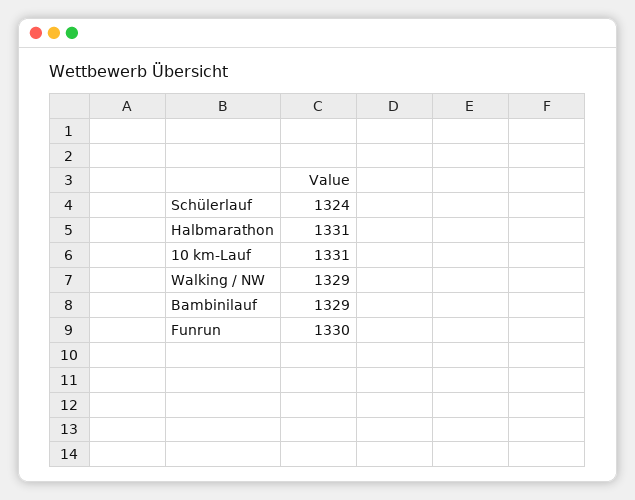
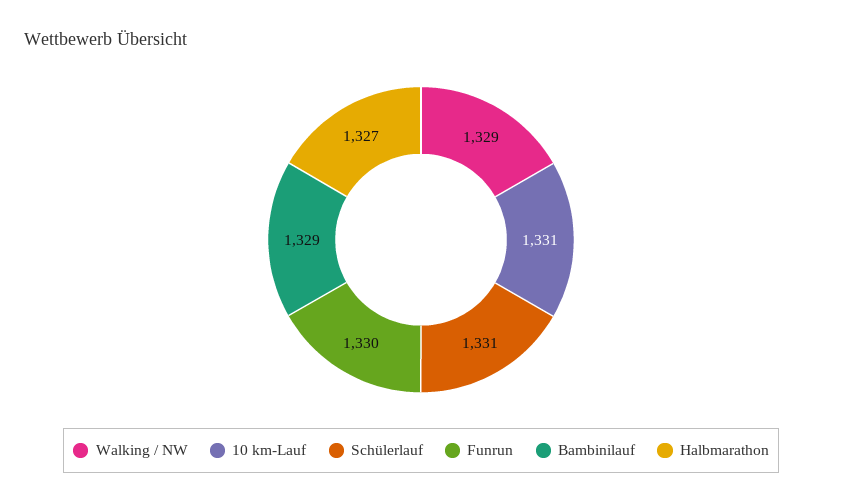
Schülerlauf: 1324 -> 1331
Halbmarathon: 1331 -> 1327

